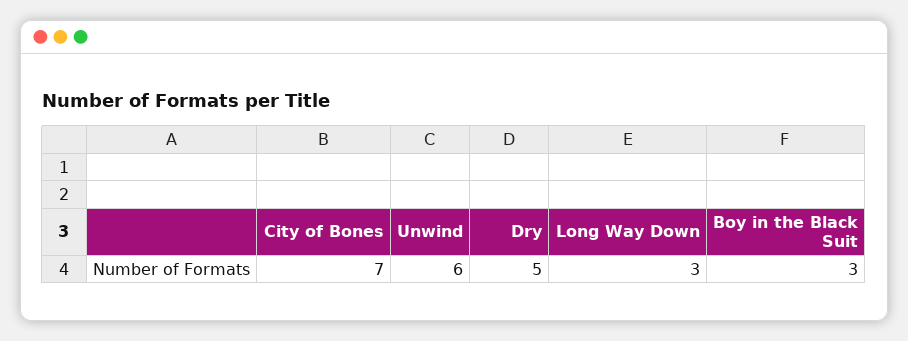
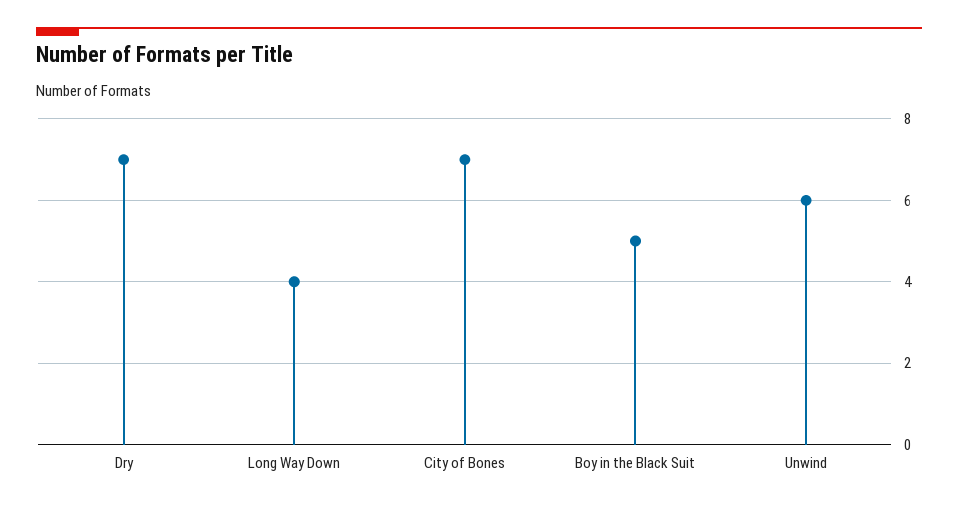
Dry: 5 -> 7
Long Way Down: 3 -> 4
Boy in the Black Suit: 3 -> 5

